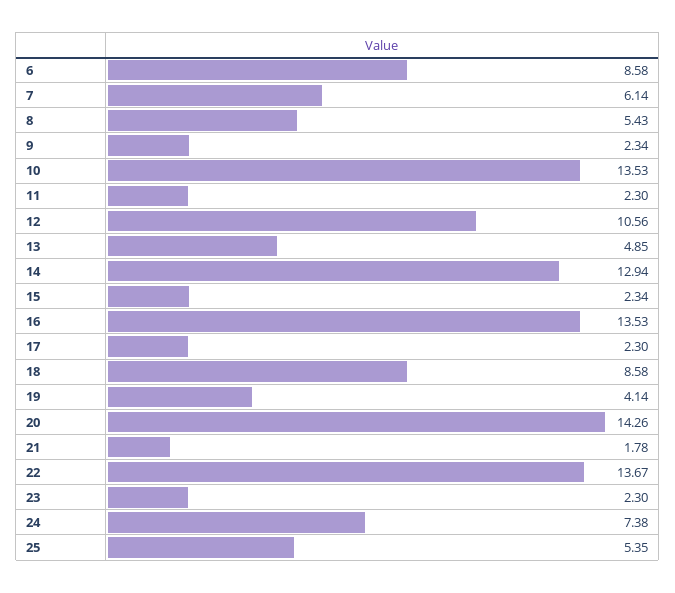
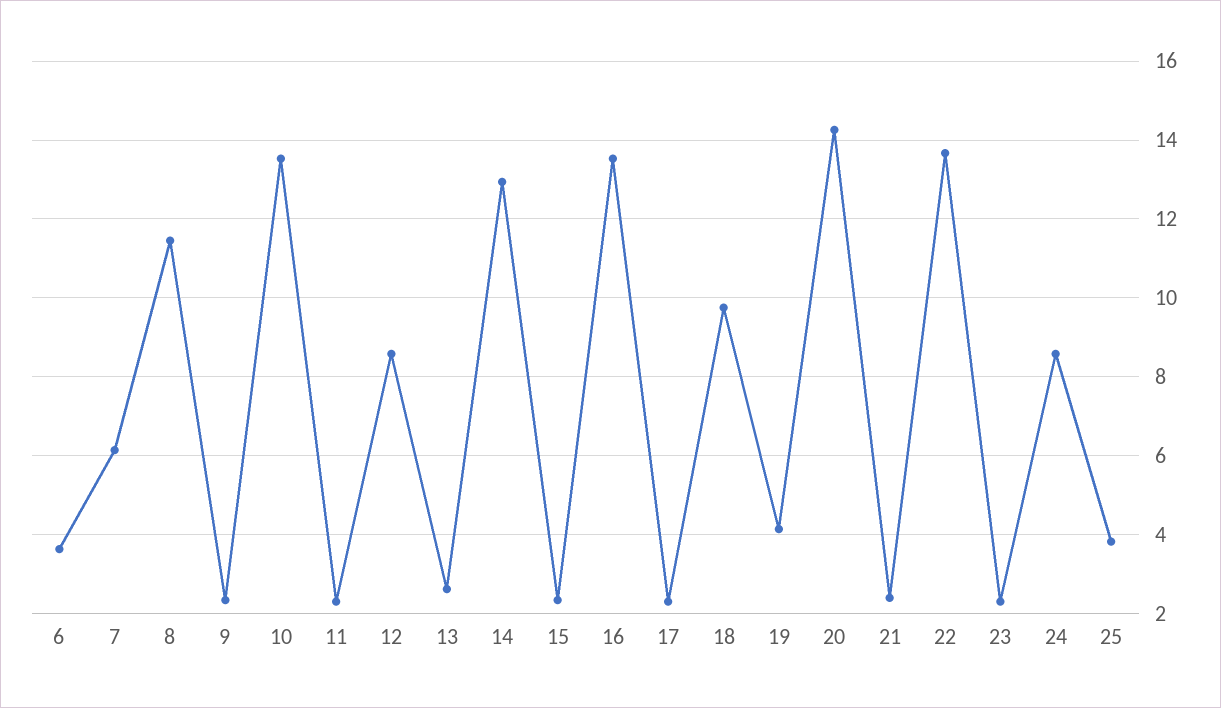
6: 8.58 -> 3.6
8: 5.43 -> 11.4
12: 10.56 -> 8.6
13: 4.85 -> 2.6
18: 8.58 -> 9.8
21: 1.78 -> 2.4
24: 7.38 -> 8.6
25: 5.35 -> 3.8

